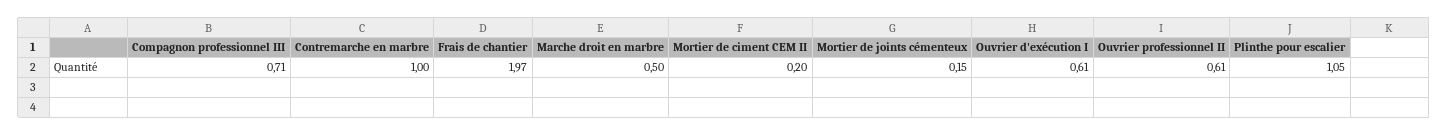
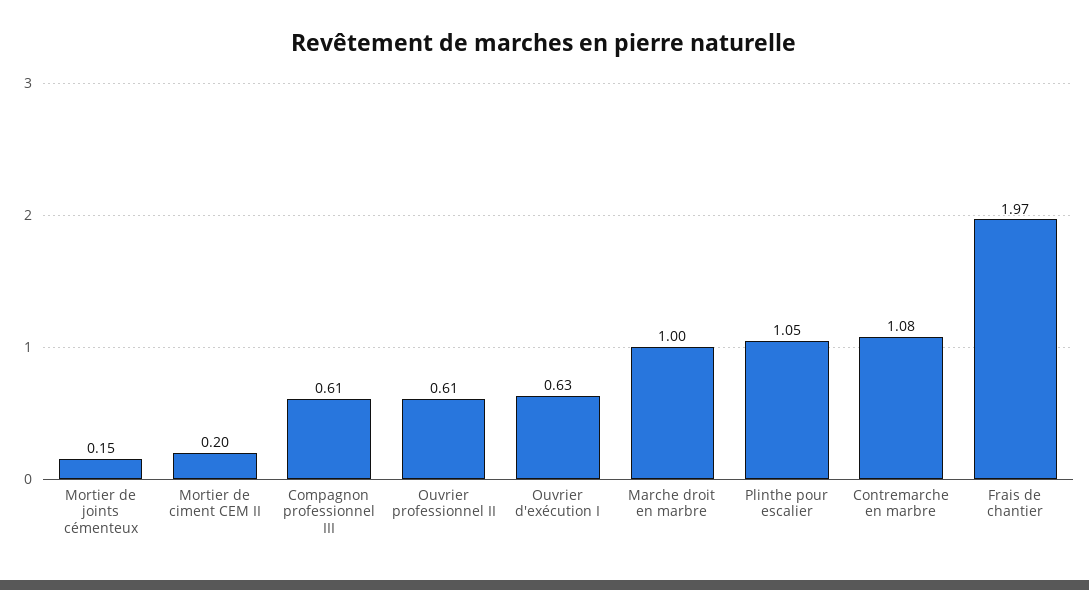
Compagnon professionnel III: 0.71 -> 0.61
Contremarche en marbre: 1 -> 1.08
Marche droit en marbre: 0.5 -> 1
Ouvrier d'exécution I: 0.61 -> 0.63

